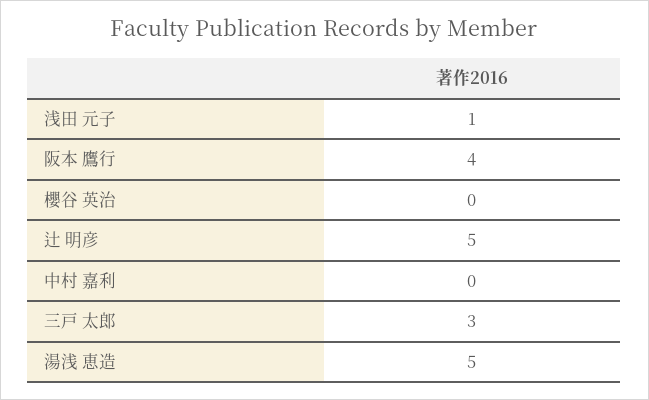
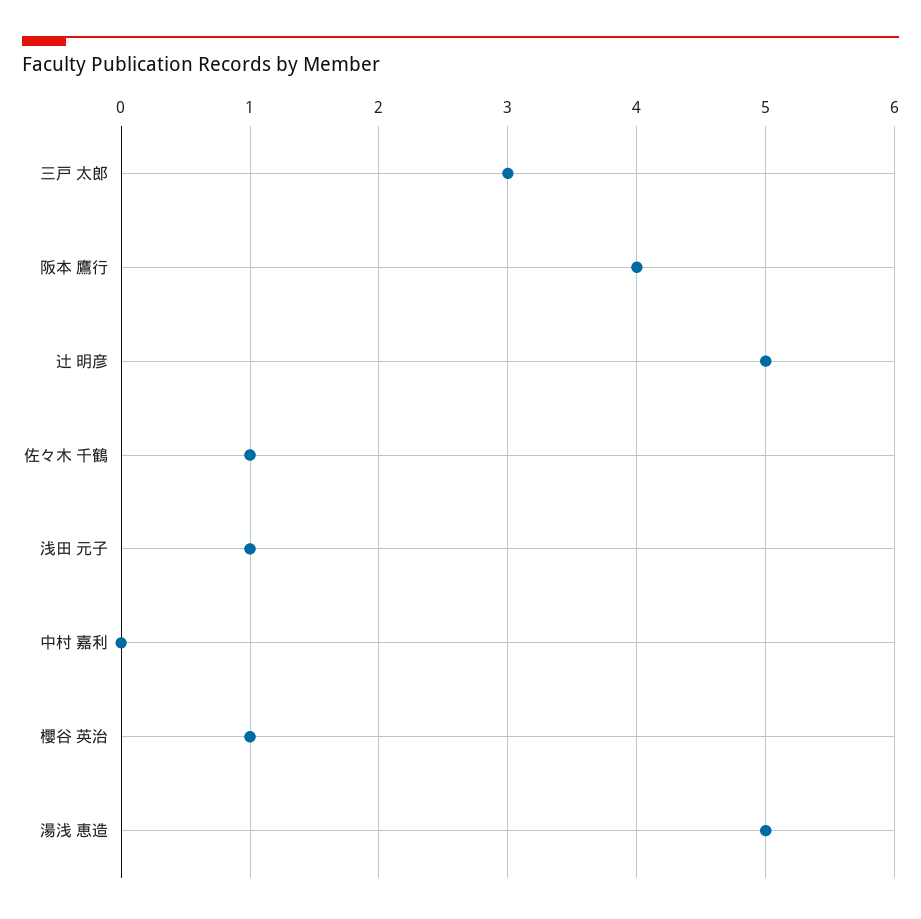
櫻谷 英治: 0 -> 1
佐々木 千鶴: none -> 1

